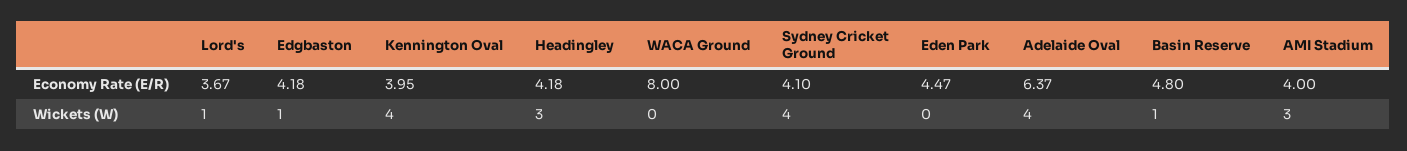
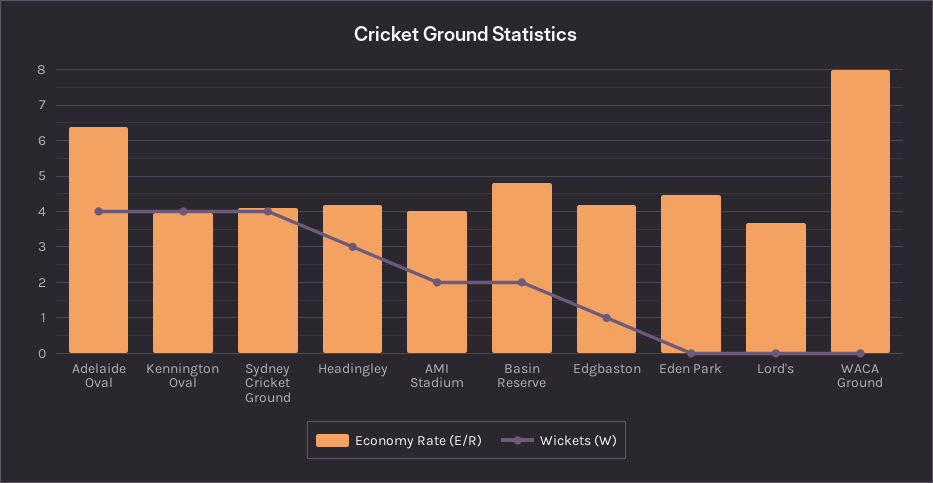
Wickets (W), Lord's: 1 -> 0
Wickets (W), Basin Reserve: 1 -> 2
Wickets (W), AMI Stadium: 3 -> 2

